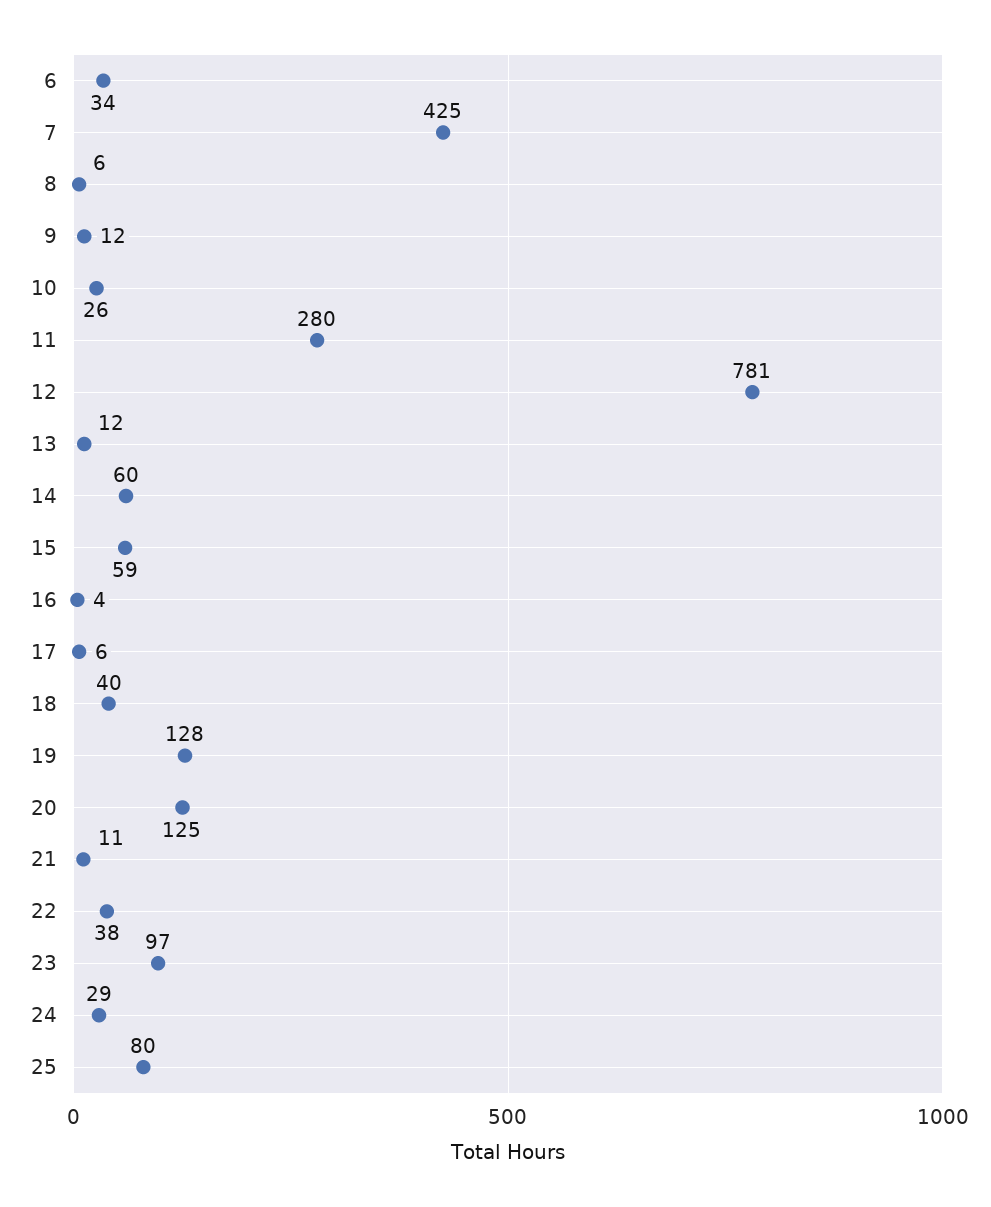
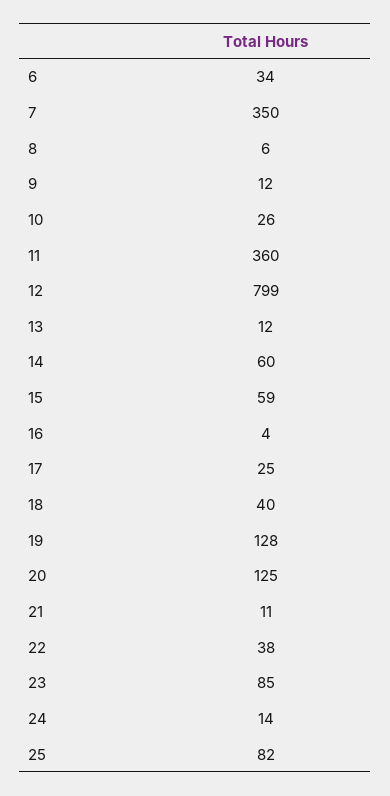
7: 425 -> 350
11: 280 -> 360
12: 781 -> 799
17: 6 -> 25
23: 97 -> 85
24: 29 -> 14
25: 80 -> 82

